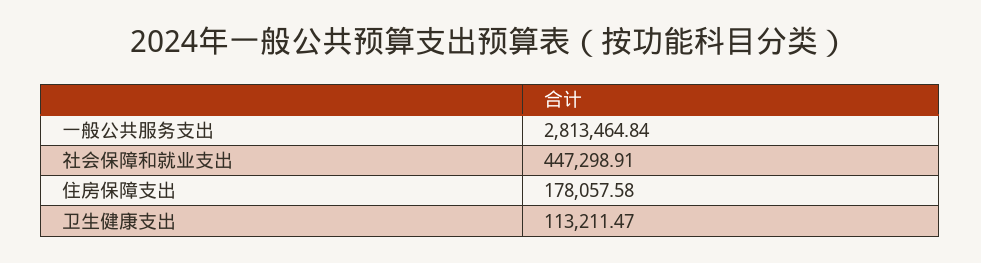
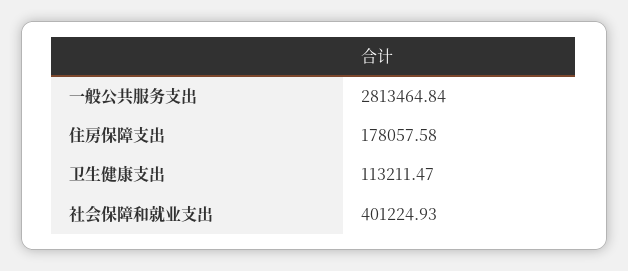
社会保障和就业支出: 447298.91 -> 401224.93

